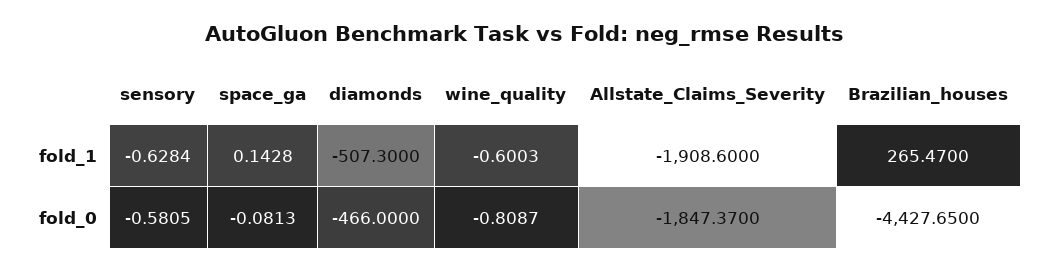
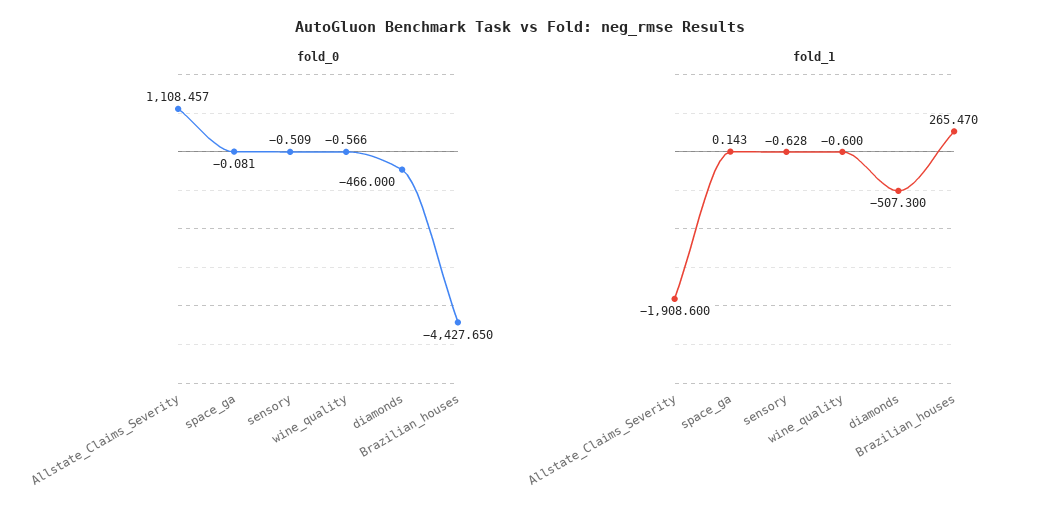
fold_0, sensory: -0.5805 -> -0.509
fold_0, wine_quality: -0.8087 -> -0.566
fold_0, Allstate_Claims_Severity: -1847.37 -> 1108.457

